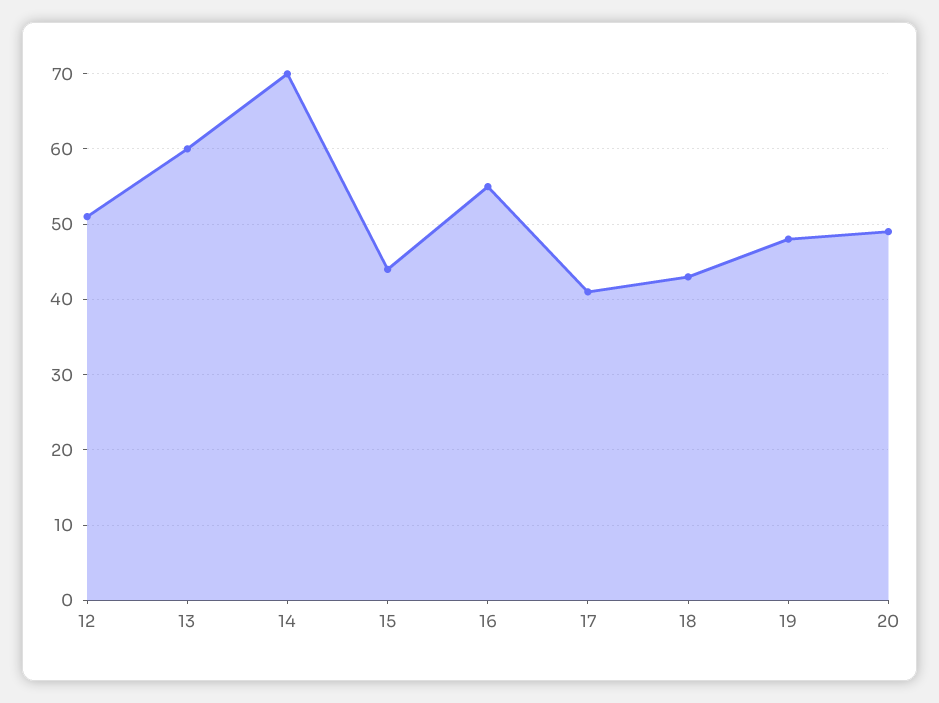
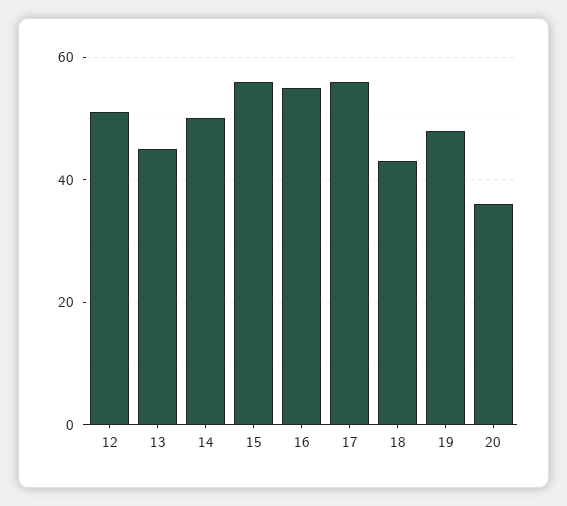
13: 60 -> 45
14: 70 -> 50
15: 44 -> 55
17: 41 -> 55
20: 49 -> 35

